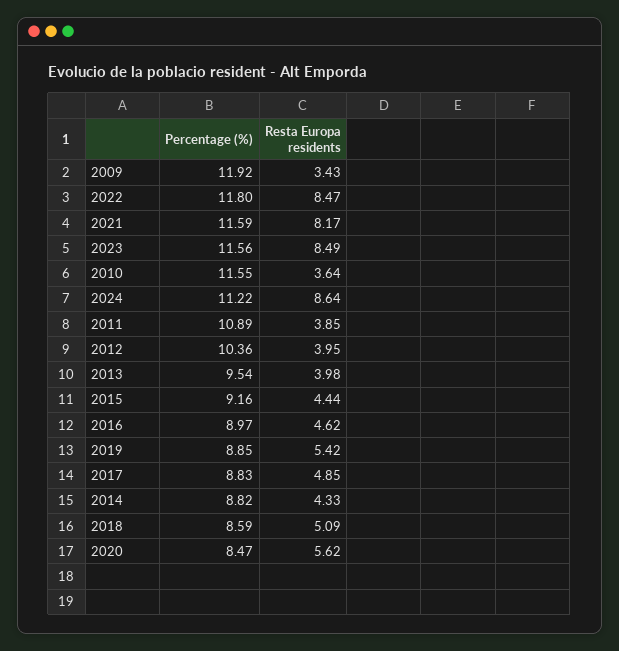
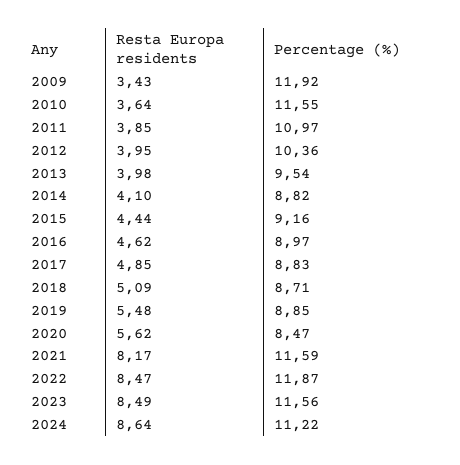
Percentage (%), 2022: 11.8 -> 11.87
Percentage (%), 2011: 10.89 -> 10.97
Resta Europa residents, 2019: 5.42 -> 5.48
Resta Europa residents, 2014: 4.33 -> 4.1
Percentage (%), 2018: 8.59 -> 8.71

